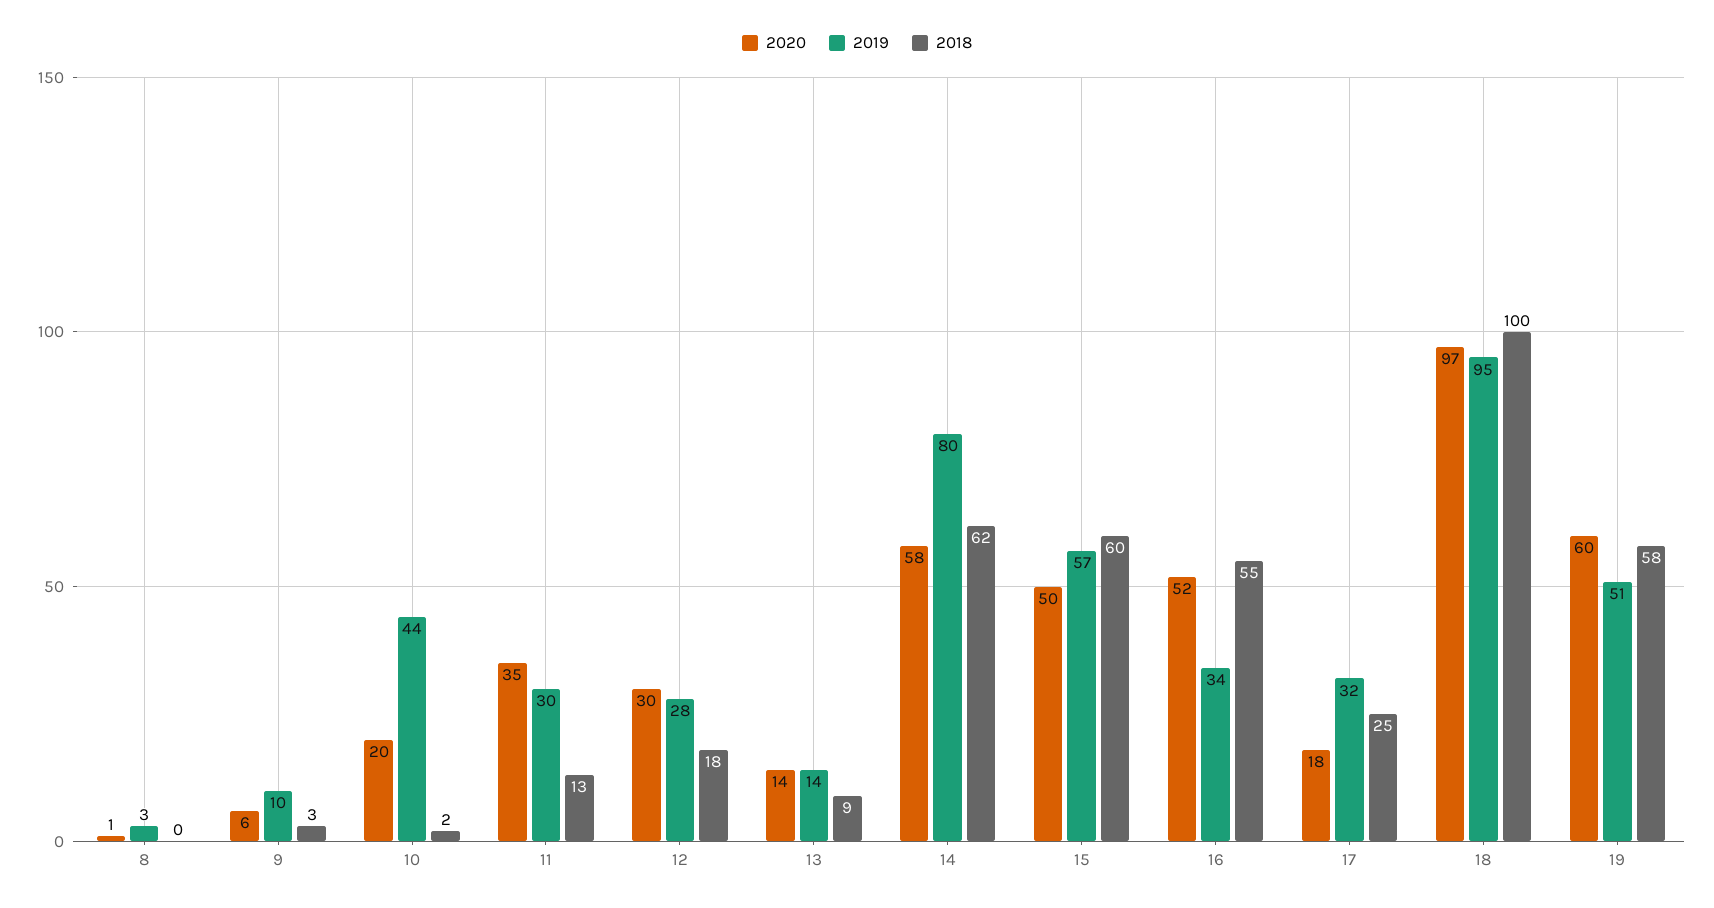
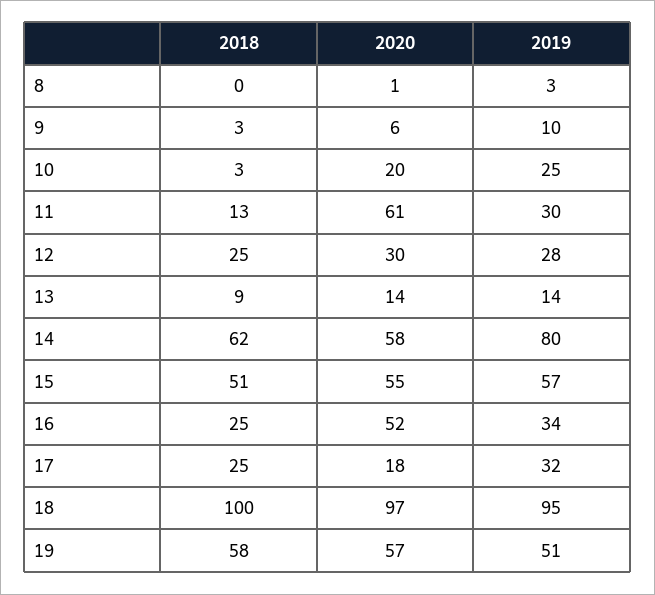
2019, 10: 44 -> 25
2018, 10: 2 -> 3
2020, 11: 35 -> 61
2018, 12: 18 -> 25
2020, 15: 50 -> 55
2018, 15: 60 -> 51
2018, 16: 55 -> 25
2020, 19: 60 -> 57

